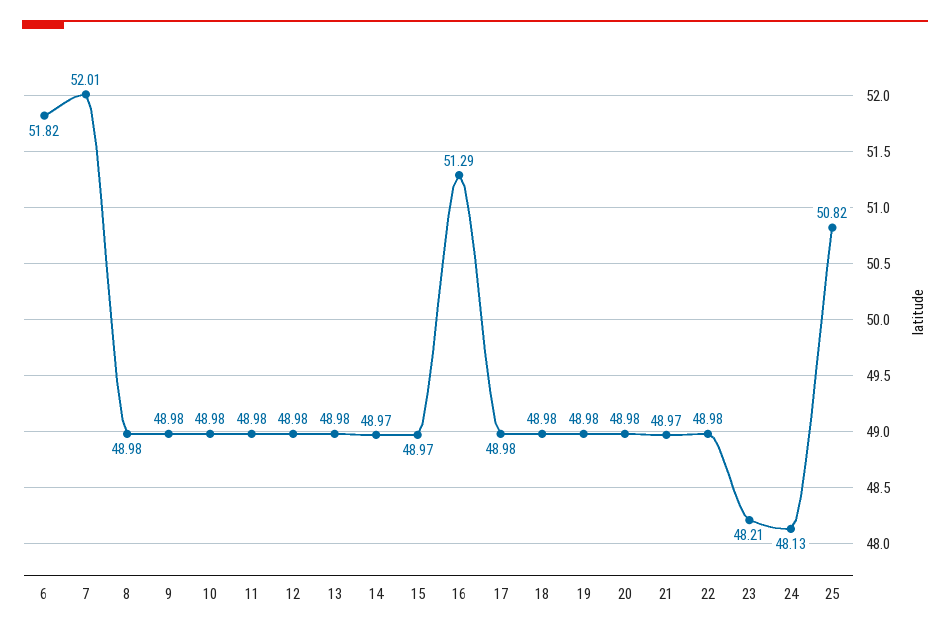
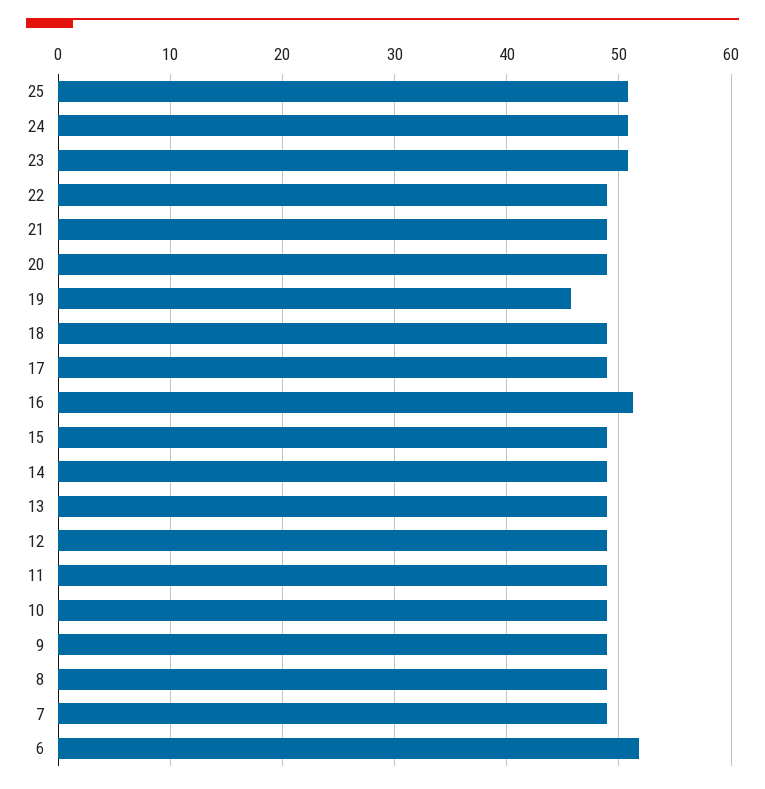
7: 52.01 -> 49
19: 48.98 -> 46
23: 48.21 -> 51
24: 48.13 -> 51

